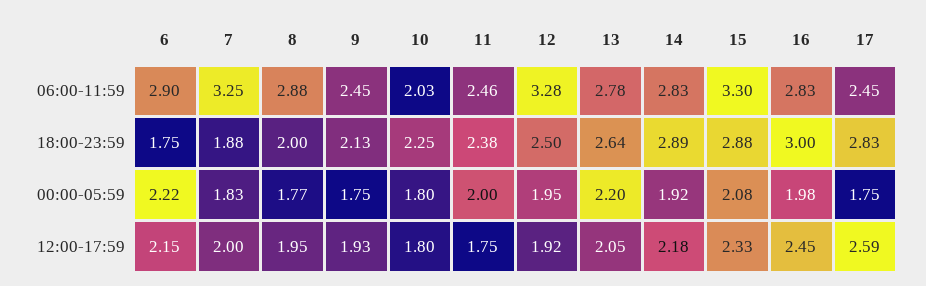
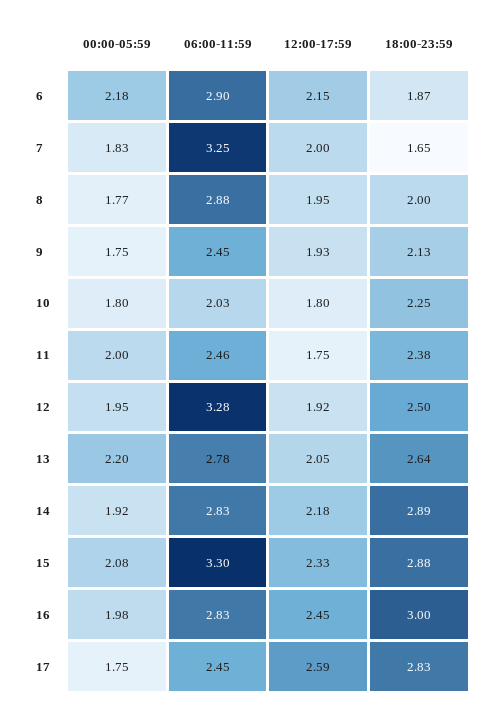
6, 18:00-23:59: 1.75 -> 1.87
7, 18:00-23:59: 1.88 -> 1.65
6, 00:00-05:59: 2.22 -> 2.18

